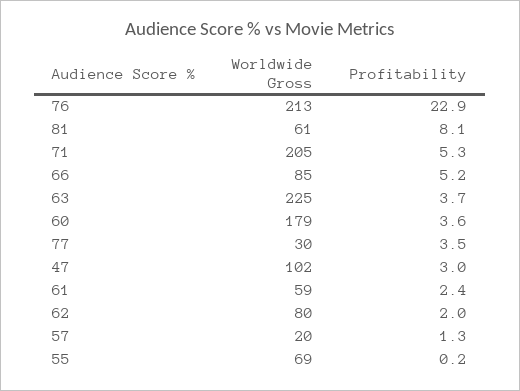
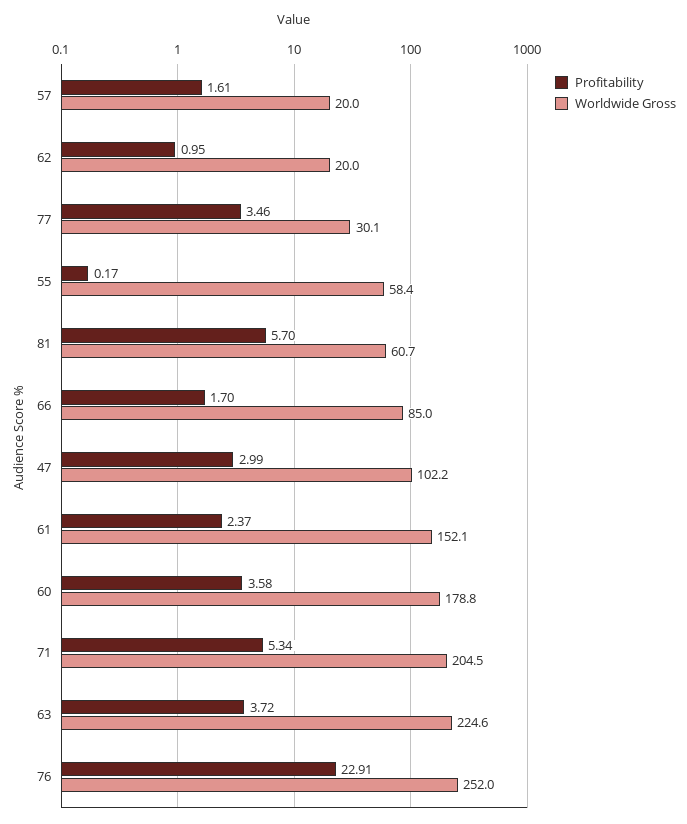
Worldwide Gross, 76: 213 -> 252
Profitability, 81: 8.1 -> 5.7
Profitability, 66: 5.2 -> 1.7
Worldwide Gross, 61: 59 -> 152.1
Worldwide Gross, 62: 80 -> 20
Profitability, 62: 2 -> 0.95
Profitability, 57: 1.3 -> 1.61
Worldwide Gross, 55: 69 -> 58.4

